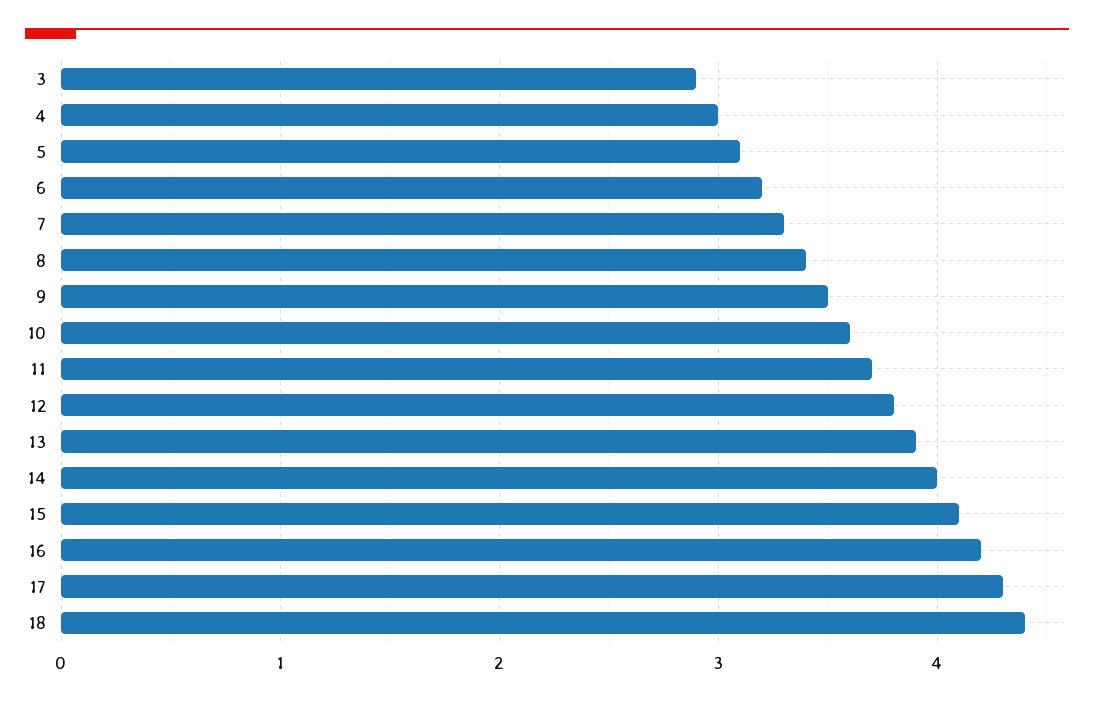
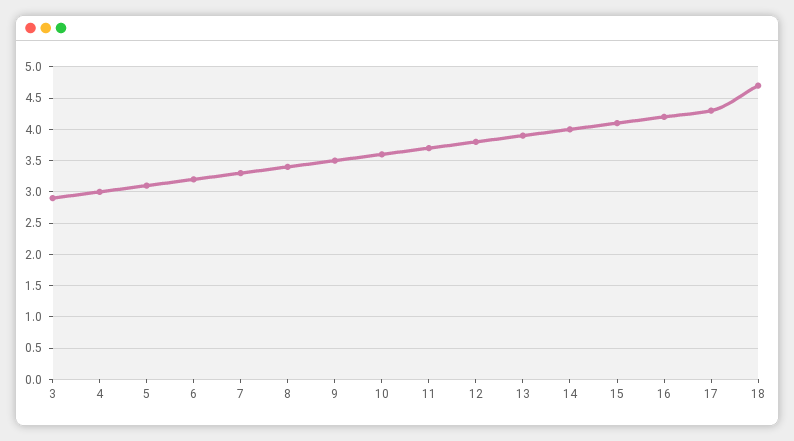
18: 4.4 -> 4.7

